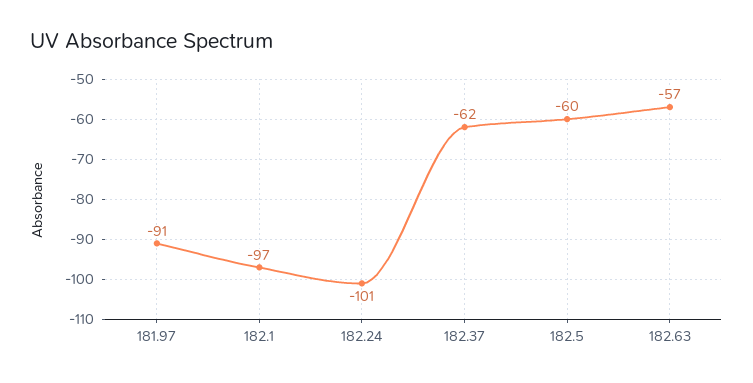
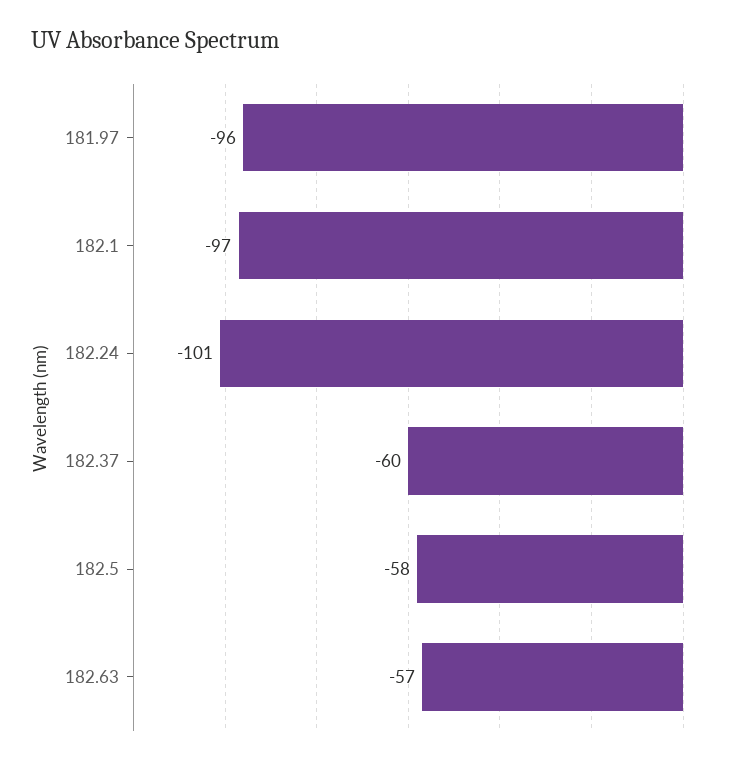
181.97: -91 -> -96
182.37: -62 -> -60
182.5: -60 -> -58

